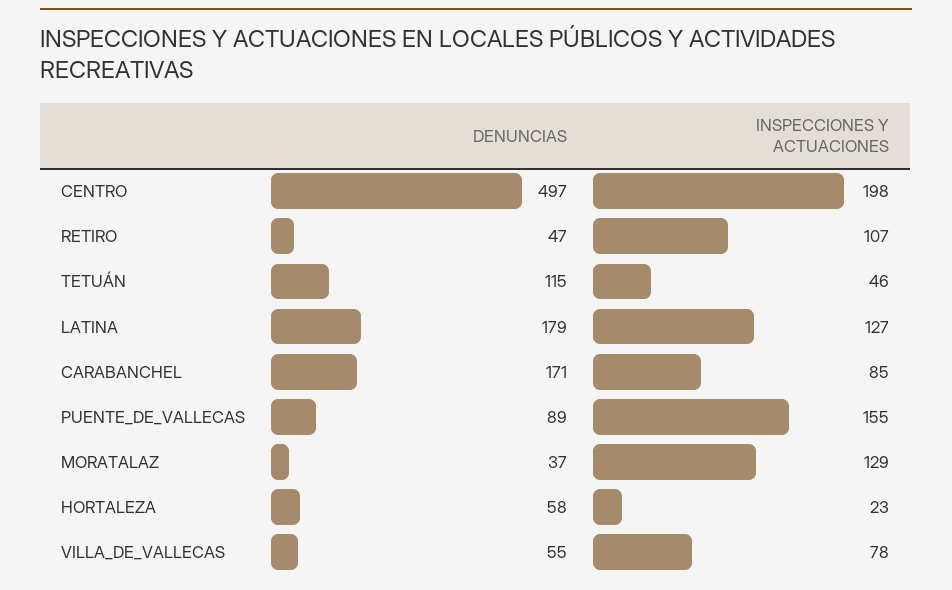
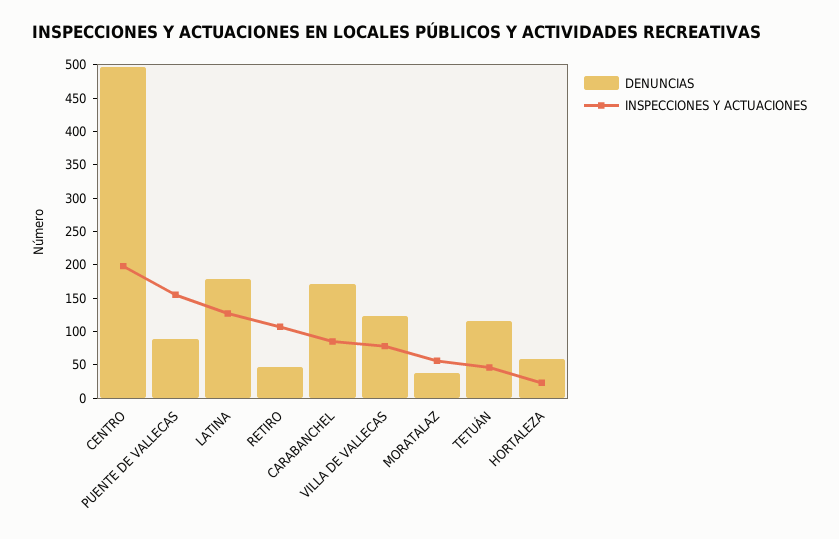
INSPECCIONES Y ACTUACIONES, MORATALAZ: 129 -> 50
DENUNCIAS, VILLA_DE_VALLECAS: 55 -> 125

